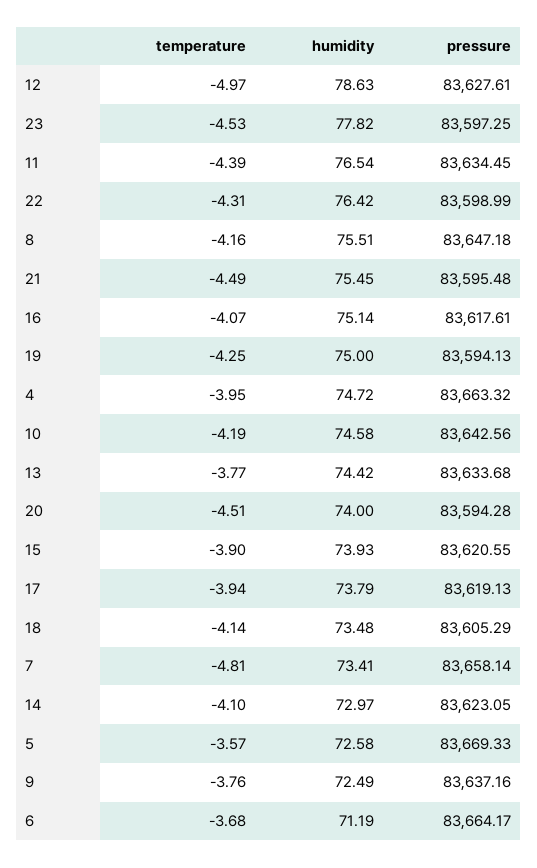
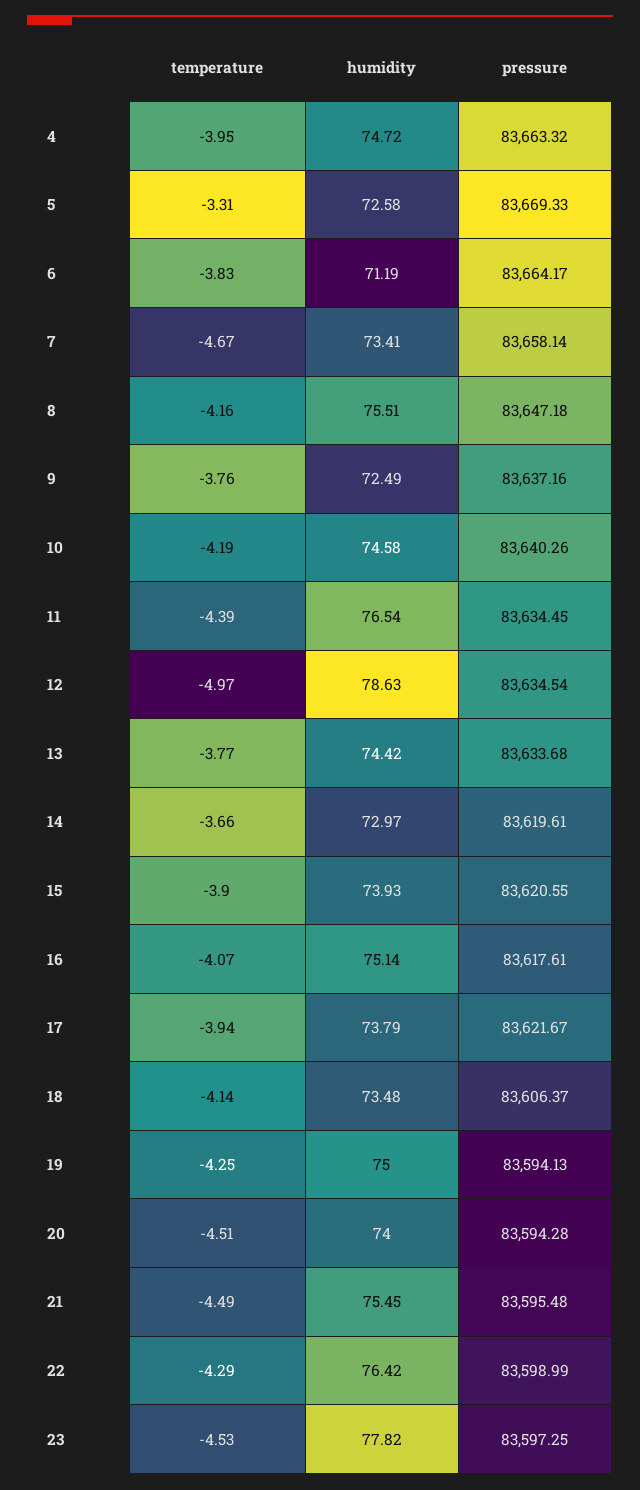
pressure, 12: 83627.61 -> 83634.54
temperature, 22: -4.31 -> -4.29
pressure, 10: 83642.56 -> 83640.26
pressure, 17: 83619.13 -> 83621.67
pressure, 18: 83605.29 -> 83606.37
temperature, 7: -4.81 -> -4.67
temperature, 14: -4.1 -> -3.66
pressure, 14: 83623.05 -> 83619.61
temperature, 5: -3.57 -> -3.31
temperature, 6: -3.68 -> -3.83

